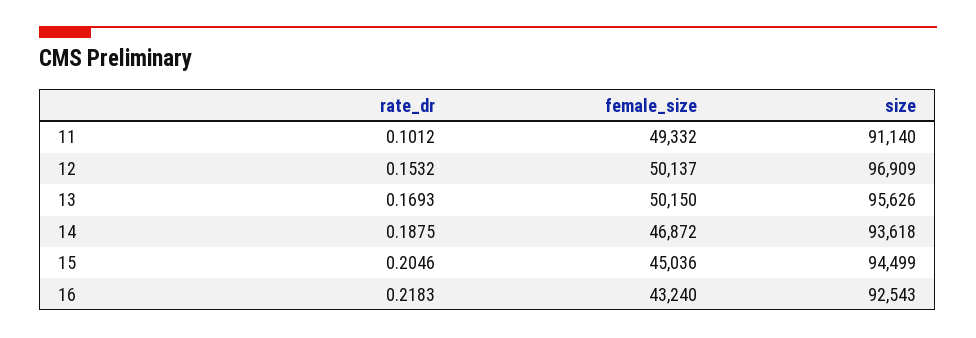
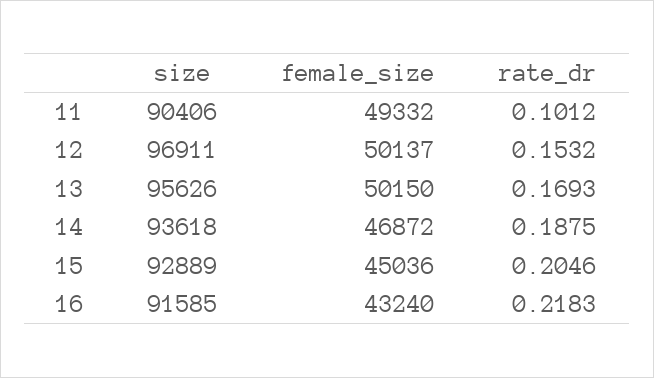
size, 11: 91140 -> 90406
size, 12: 96909 -> 96911
size, 15: 94499 -> 92889
size, 16: 92543 -> 91585

